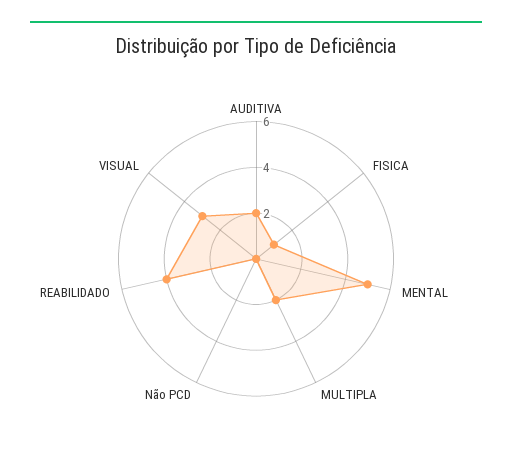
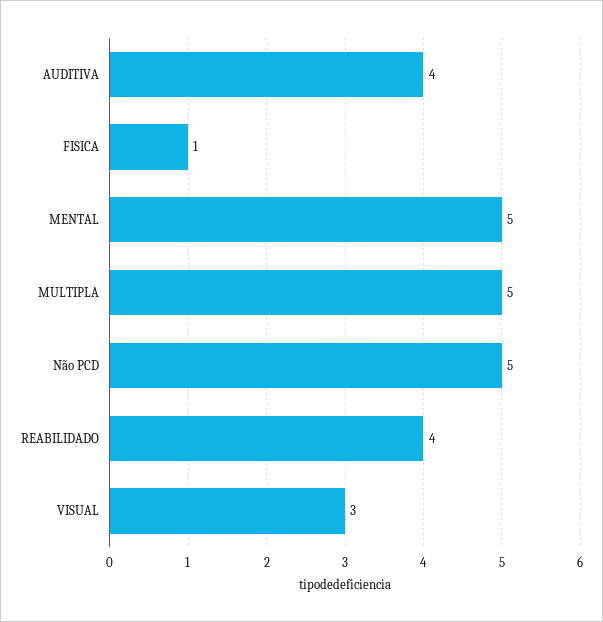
AUDITIVA: 2 -> 4
MULTIPLA: 2 -> 5
Não PCD: 0 -> 5

